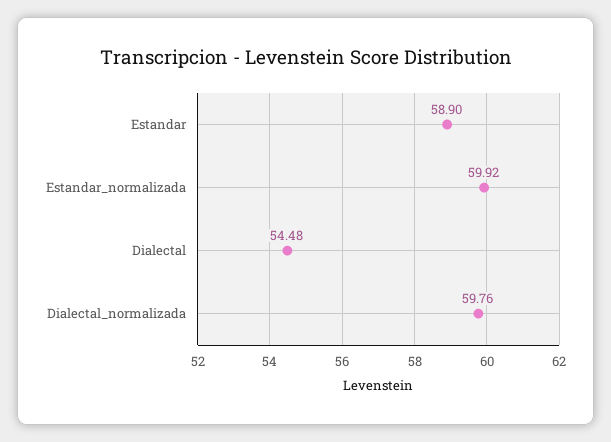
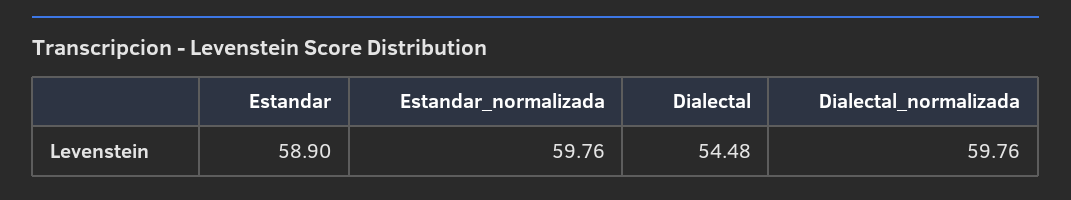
Estandar_normalizada: 59.92 -> 59.76

